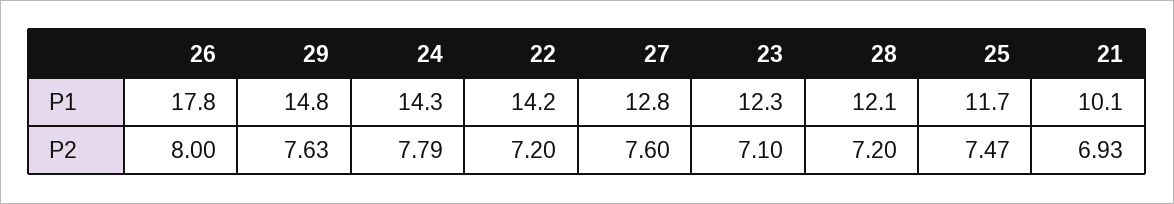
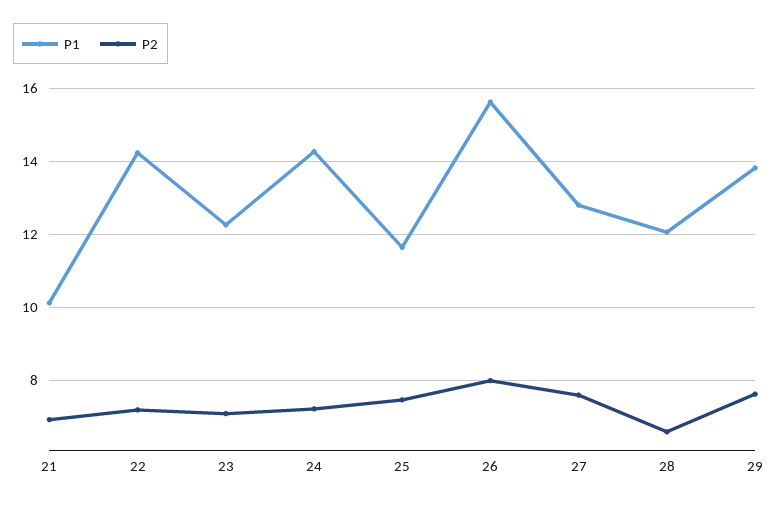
P1, 26: 17.8 -> 15.6
P1, 29: 14.8 -> 13.8
P2, 24: 7.79 -> 7.2
P2, 28: 7.2 -> 6.6

